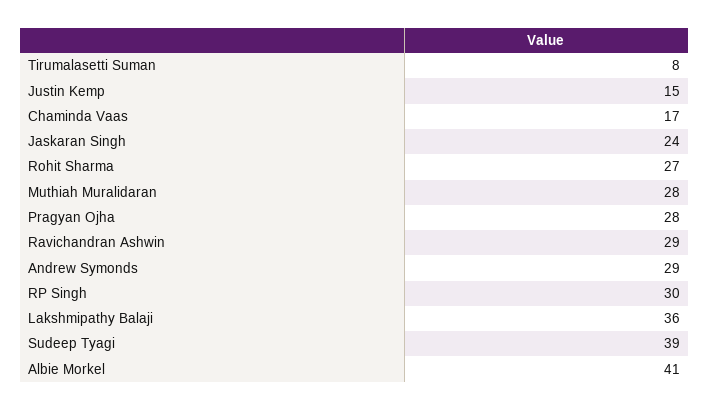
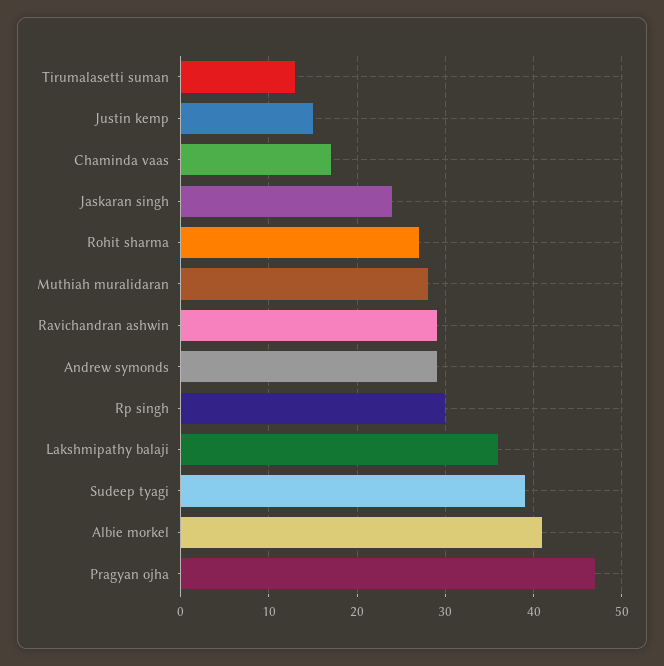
Tirumalasetti Suman: 8 -> 13
Pragyan Ojha: 28 -> 47

